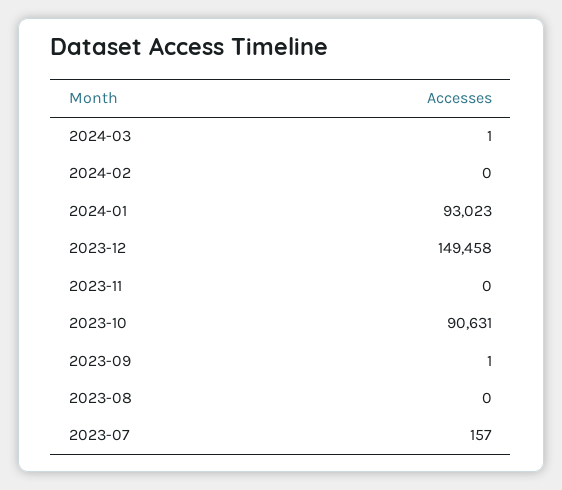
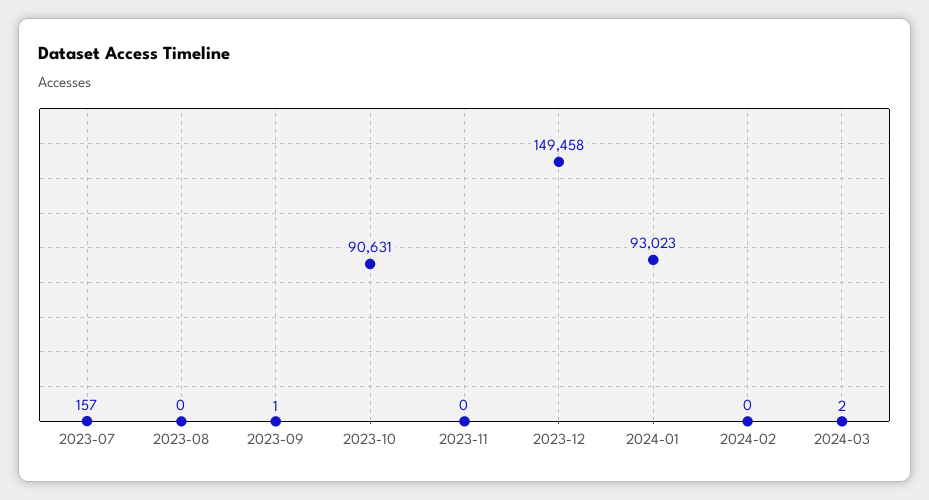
2024-03: 1 -> 2

